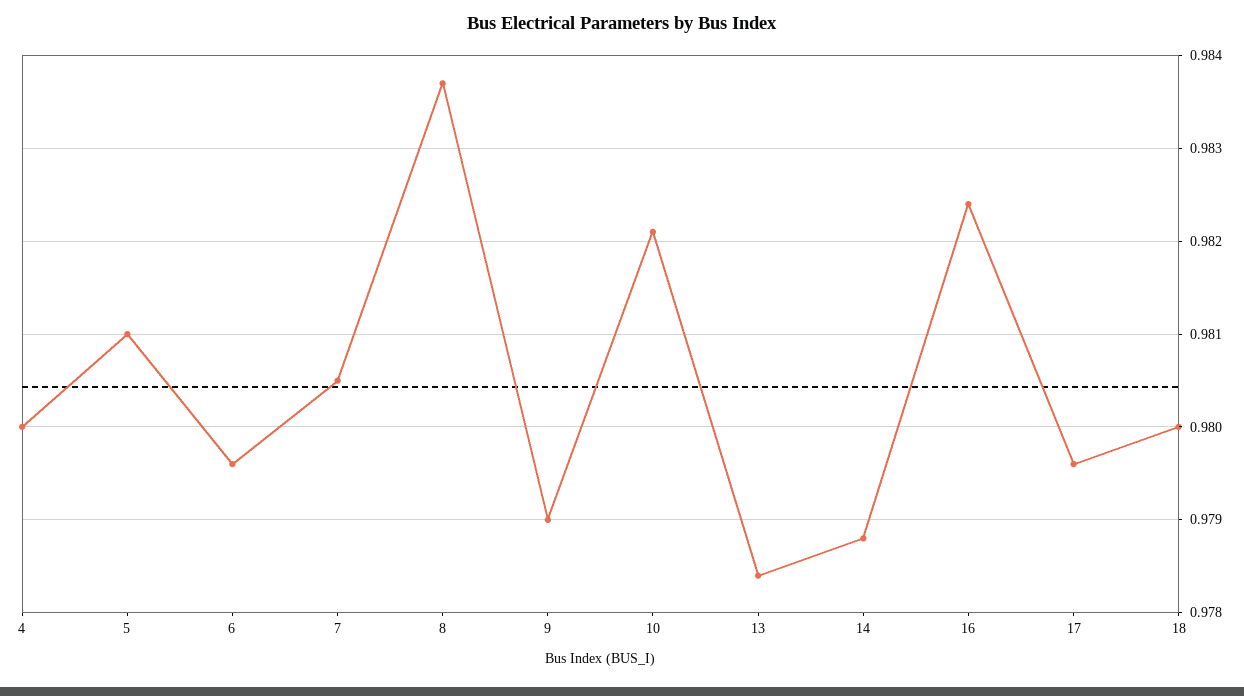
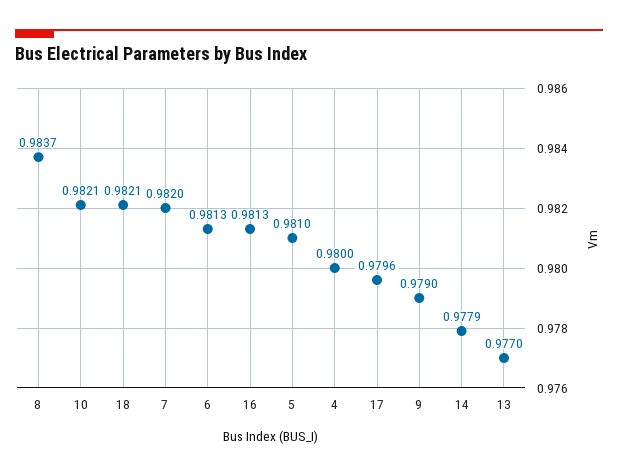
6: 0.9796 -> 0.9813
7: 0.9805 -> 0.982
13: 0.9784 -> 0.977
14: 0.9788 -> 0.9779
16: 0.9824 -> 0.9813
18: 0.98 -> 0.9821

